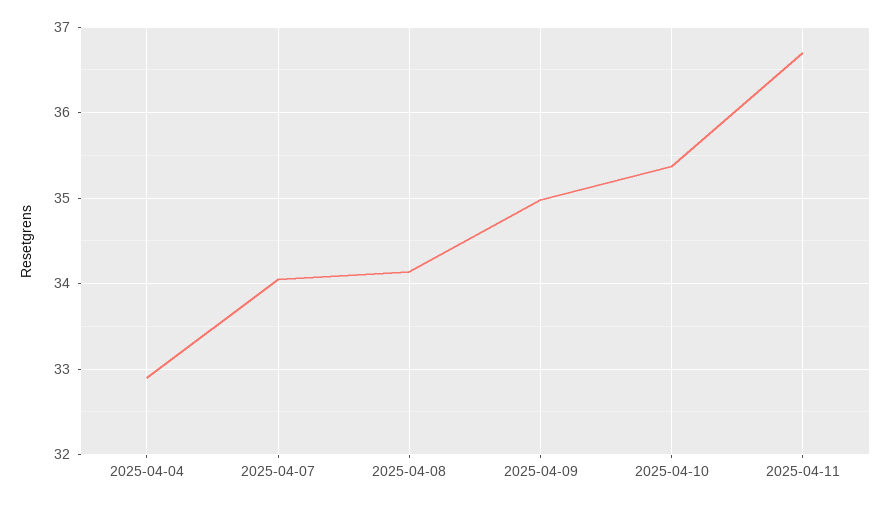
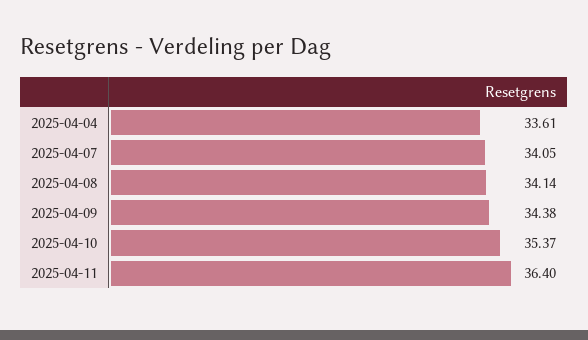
2025-04-04: 32.9 -> 33.61
2025-04-09: 35 -> 34.38
2025-04-11: 36.7 -> 36.4

